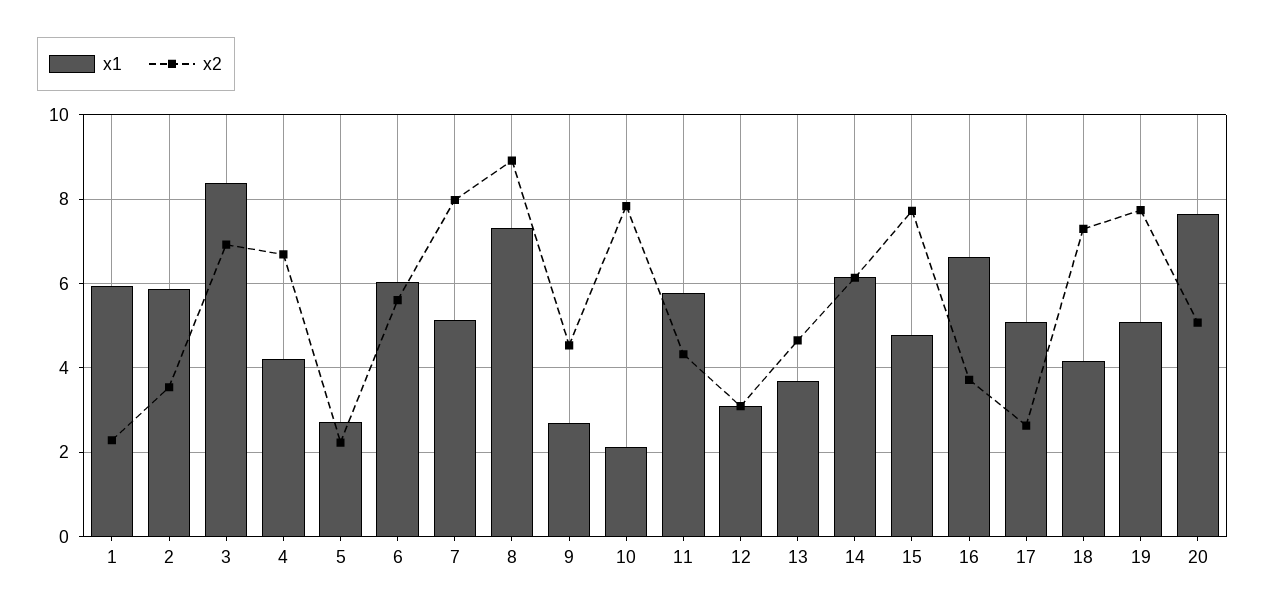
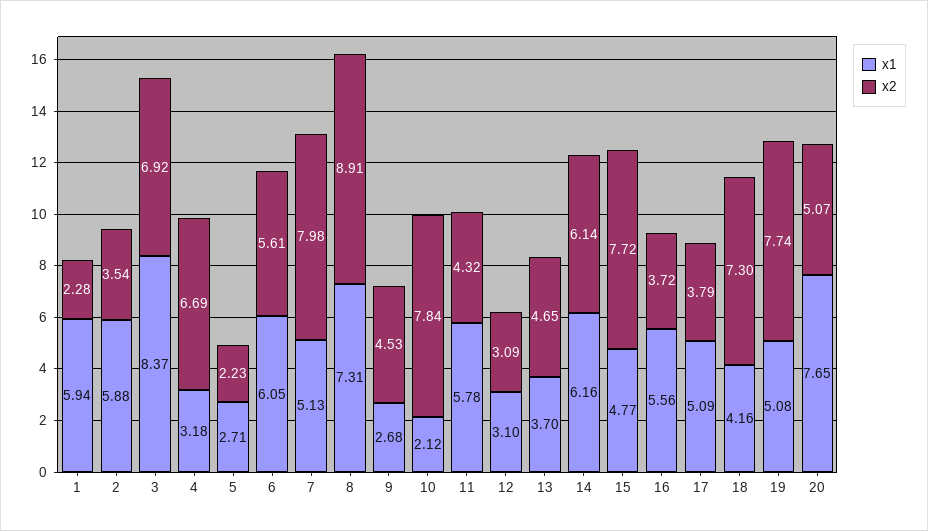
x1, 4: 4.2 -> 3.18
x1, 16: 6.6 -> 5.56
x2, 17: 2.6 -> 3.79

